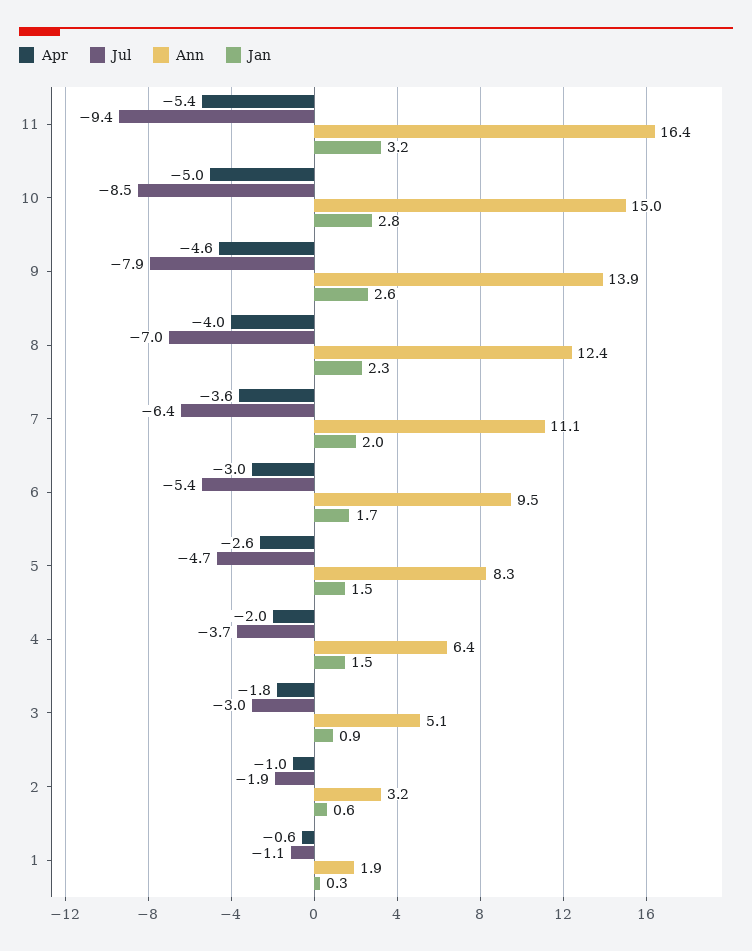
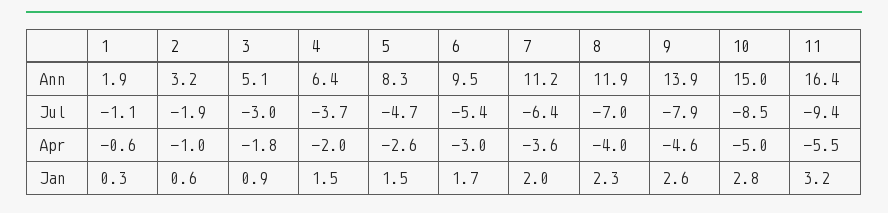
Apr, 11: -5.4 -> -5.5
Ann, 8: 12.4 -> 11.9
Ann, 7: 11.1 -> 11.2

